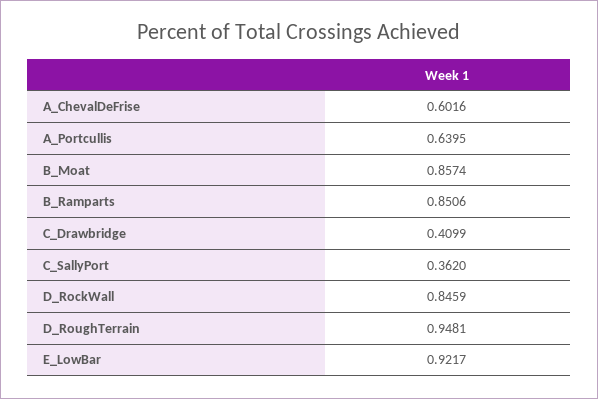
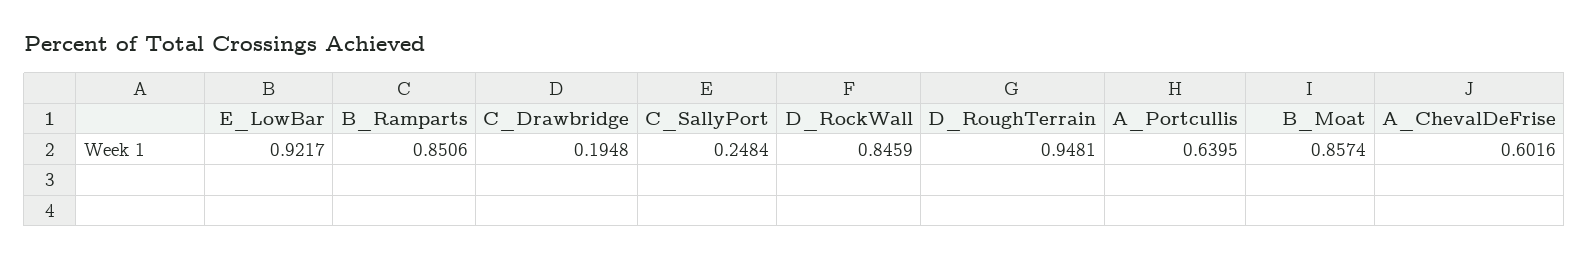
C_Drawbridge: 0.4099 -> 0.1948
C_SallyPort: 0.362 -> 0.2484

